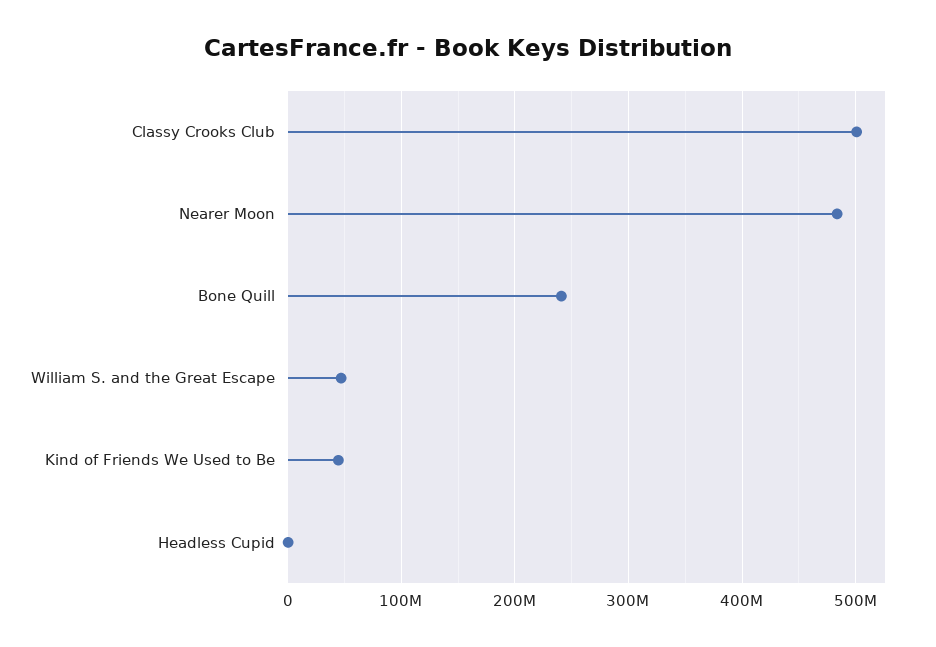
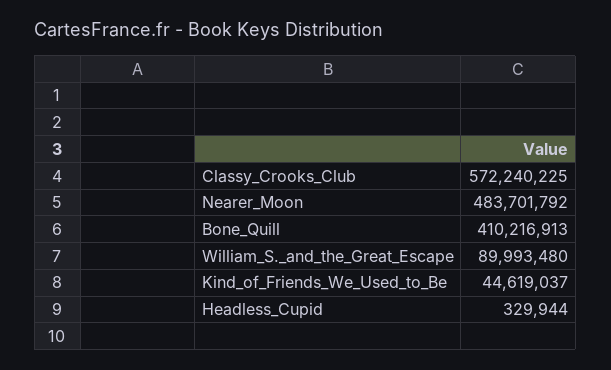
Classy Crooks Club: 500000000 -> 572240225
Bone Quill: 240000000 -> 410216913
William S. and the Great Escape: 50000000 -> 89993480

